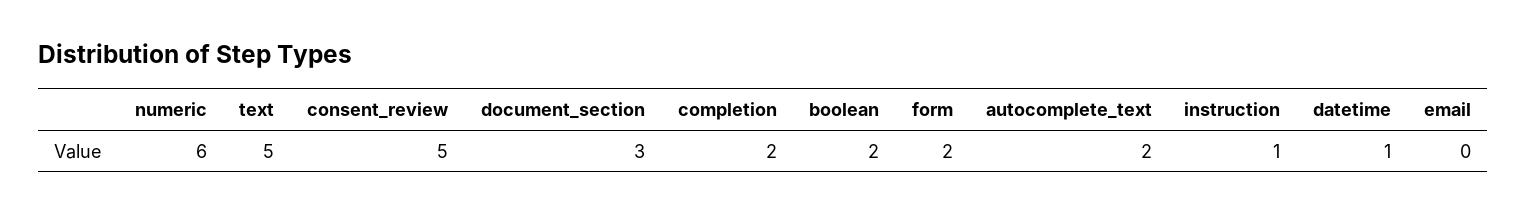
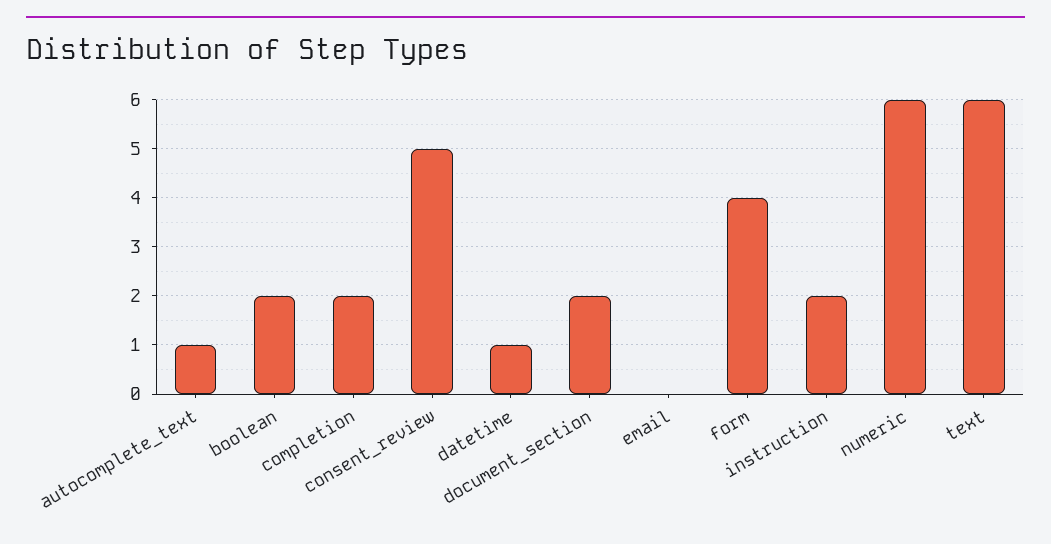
text: 5 -> 6
document_section: 3 -> 2
form: 2 -> 4
autocomplete_text: 2 -> 1
instruction: 1 -> 2

